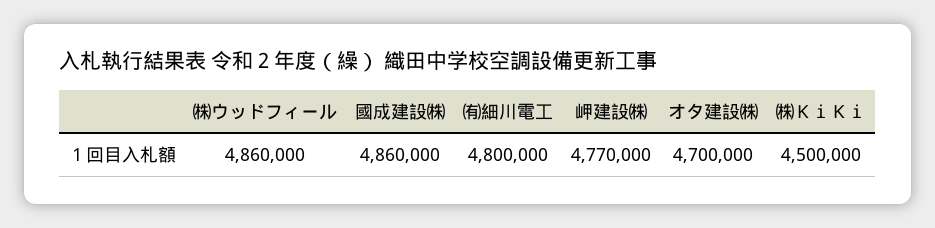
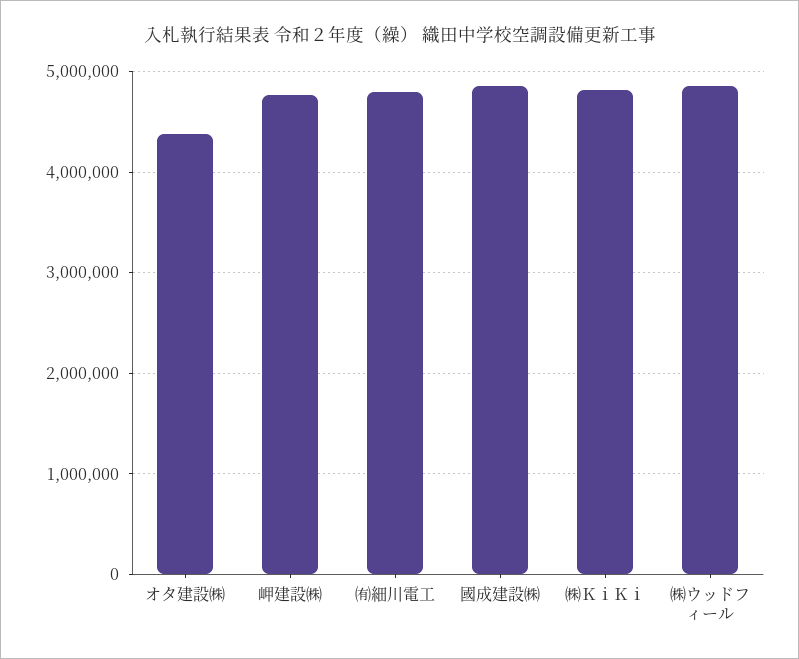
オタ建設㈱: 4700000 -> 4400000
㈱ＫｉＫｉ: 4500000 -> 4800000

